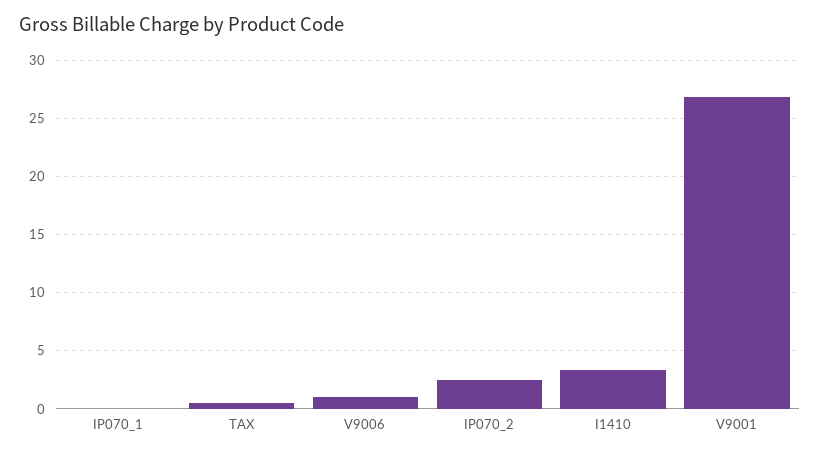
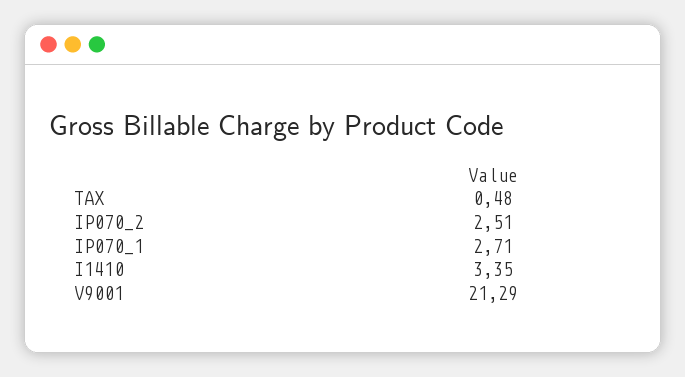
IP070_1: 0 -> 2.71
V9006: 1 -> none
V9001: 27 -> 21.29

